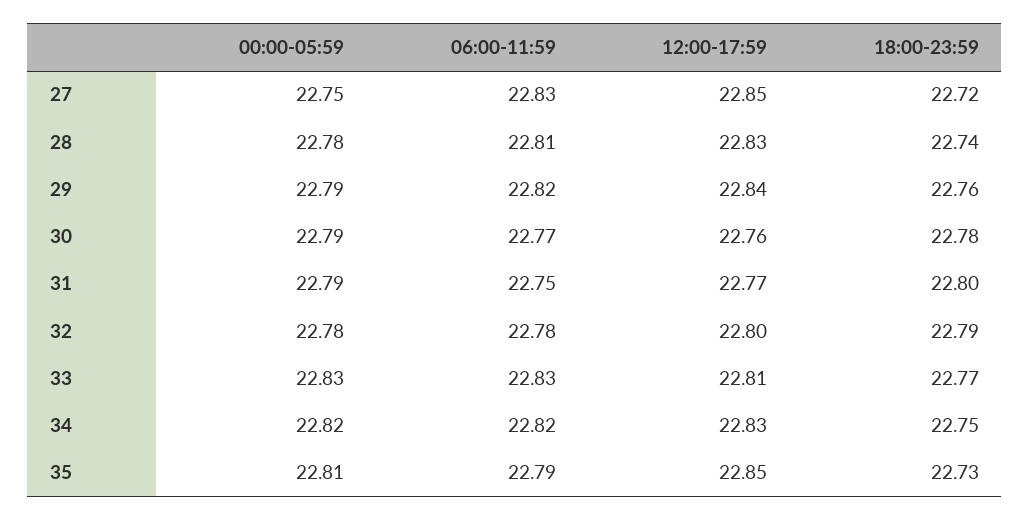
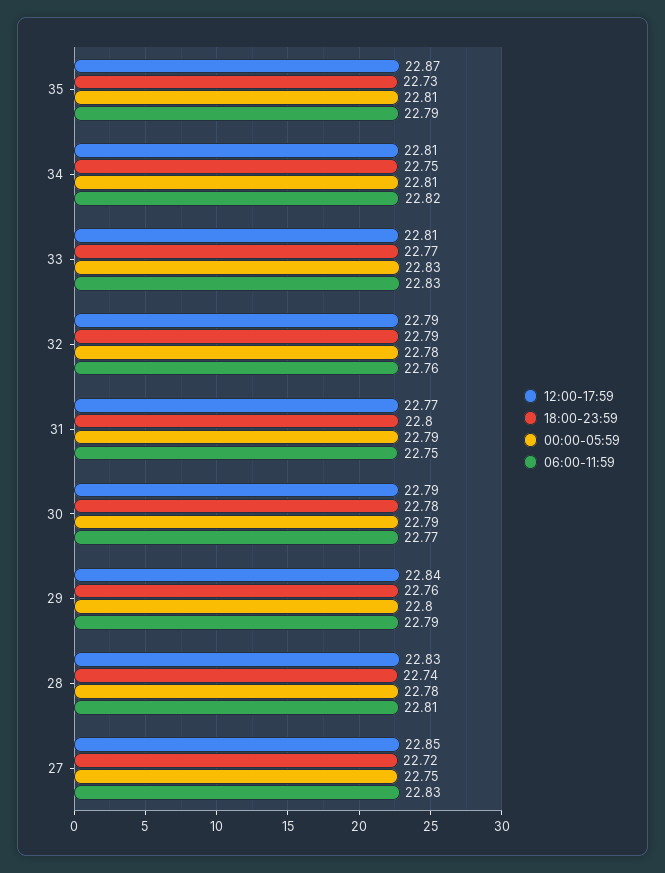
00:00-05:59, 29: 22.79 -> 22.8
06:00-11:59, 29: 22.82 -> 22.79
12:00-17:59, 30: 22.76 -> 22.79
06:00-11:59, 32: 22.78 -> 22.76
12:00-17:59, 32: 22.8 -> 22.79
00:00-05:59, 34: 22.82 -> 22.81
12:00-17:59, 34: 22.83 -> 22.81
12:00-17:59, 35: 22.85 -> 22.87

